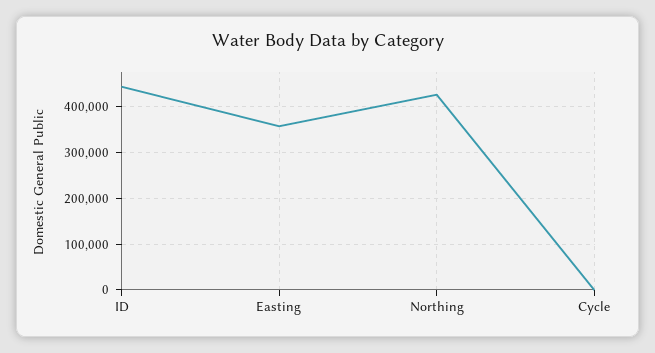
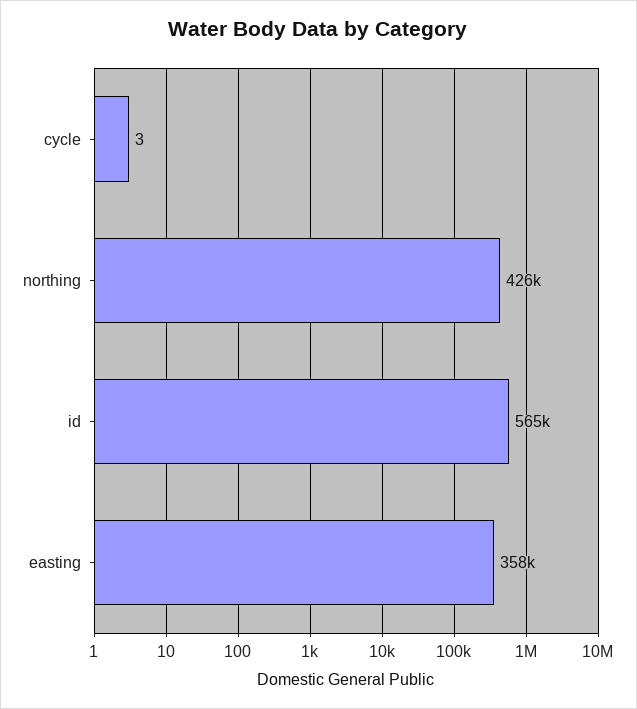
ID: 440000 -> 565000

